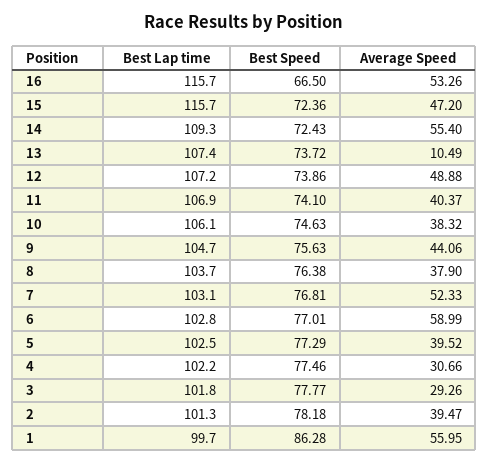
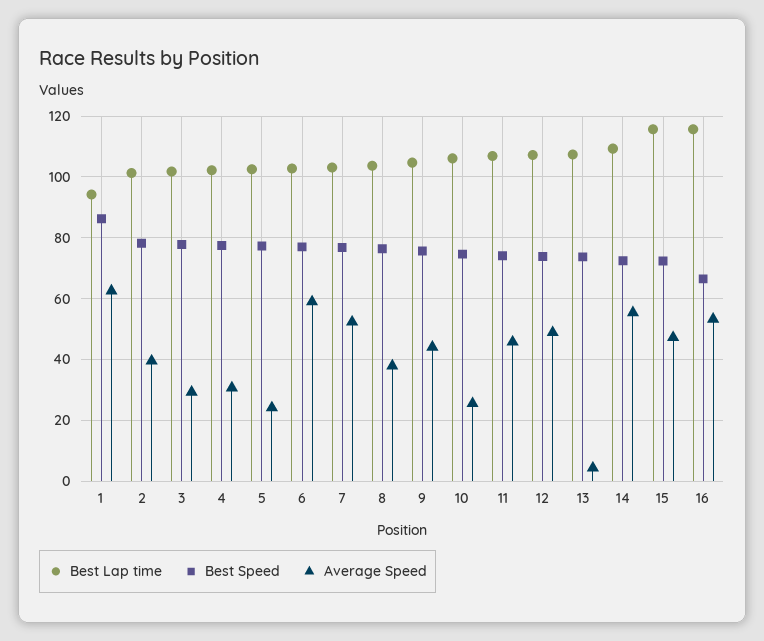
Average Speed, 13: 10.49 -> 4
Average Speed, 11: 40.37 -> 46
Average Speed, 10: 38.32 -> 26
Average Speed, 5: 39.52 -> 24
Best Lap time, 1: 99.7 -> 94
Average Speed, 1: 55.95 -> 62

